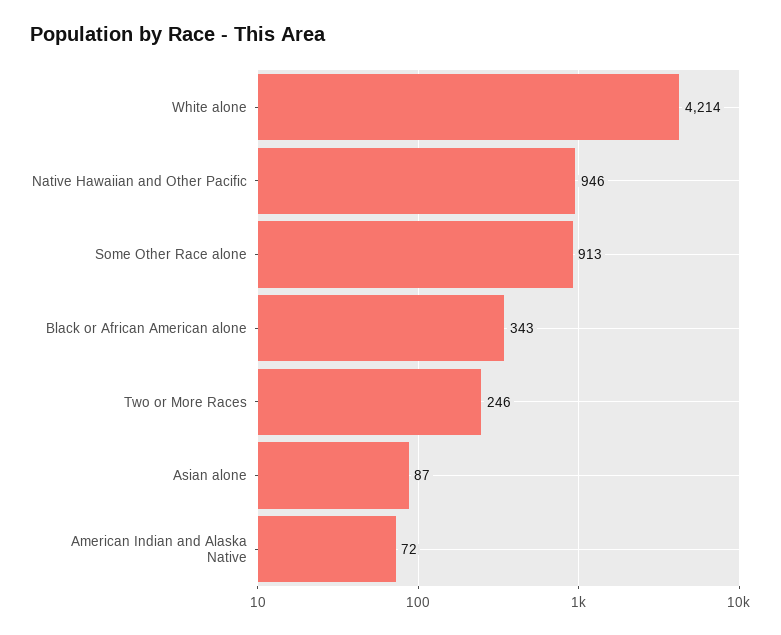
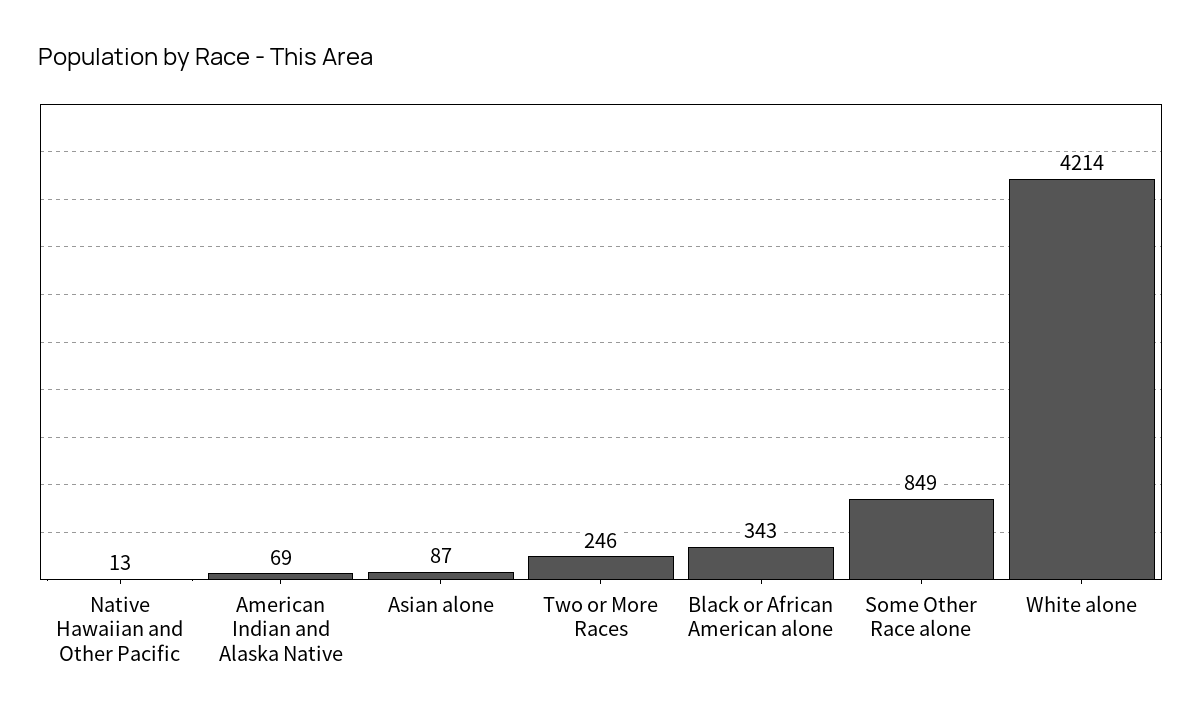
Native Hawaiian and Other Pacific: 946 -> 13
Some Other Race alone: 913 -> 849
American Indian and Alaska Native: 72 -> 69

